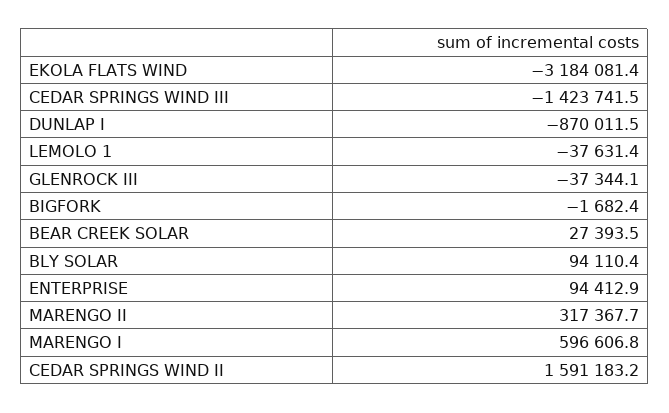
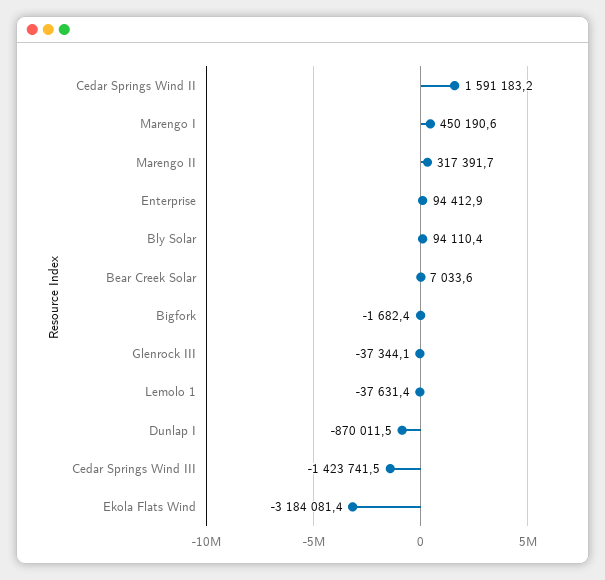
BEAR CREEK SOLAR: 27393.5 -> 7033.6
MARENGO II: 317367.7 -> 317391.7
MARENGO I: 596606.8 -> 450190.6

